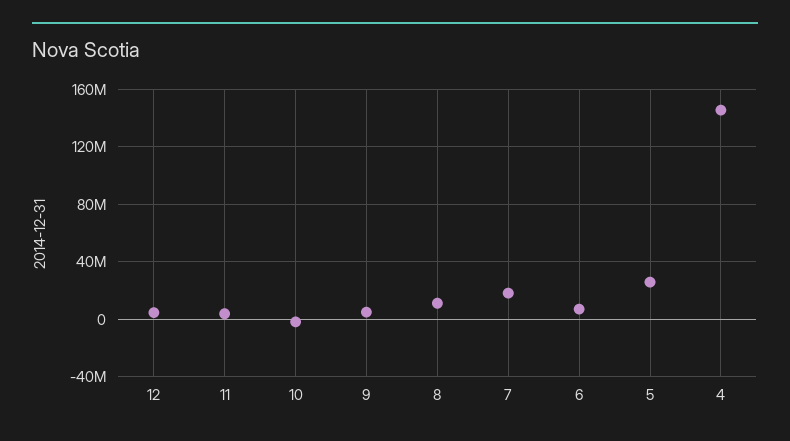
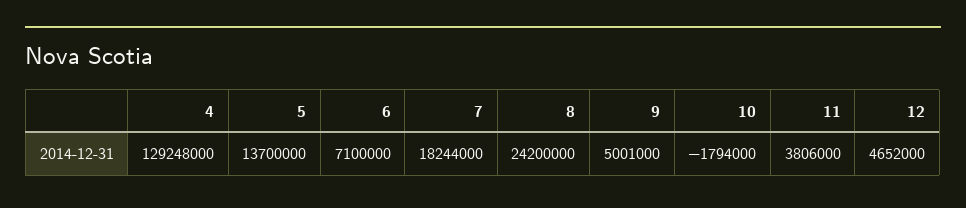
8: 10000000 -> 24200000
5: 25000000 -> 13700000
4: 145000000 -> 129248000

